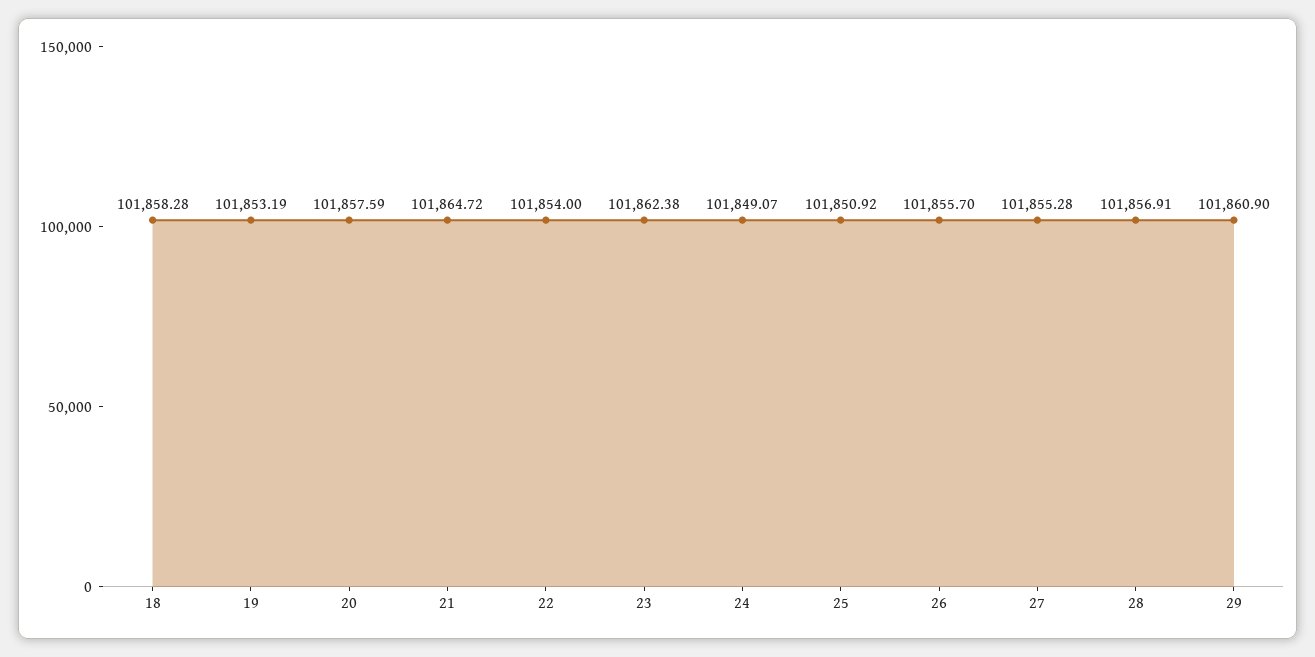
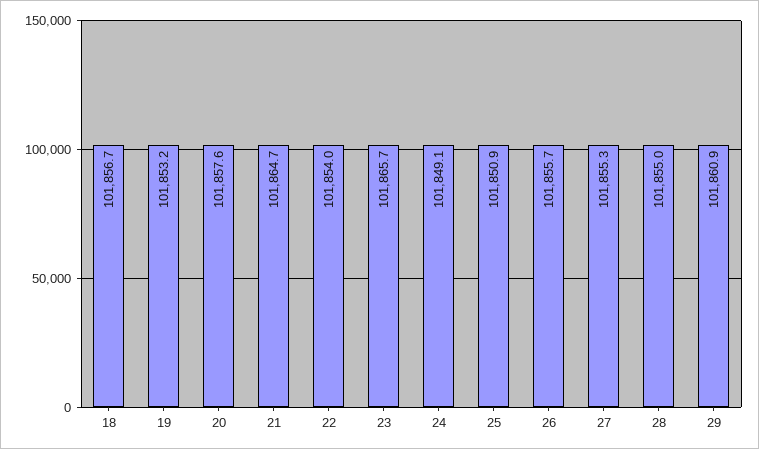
18: 101858.28 -> 101856.7
23: 101862.38 -> 101865.7
28: 101856.91 -> 101855

